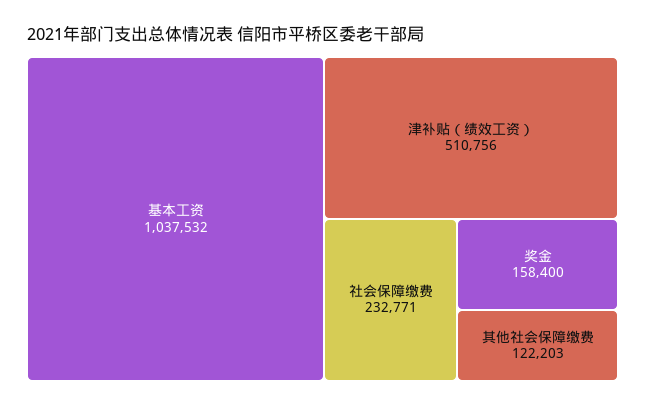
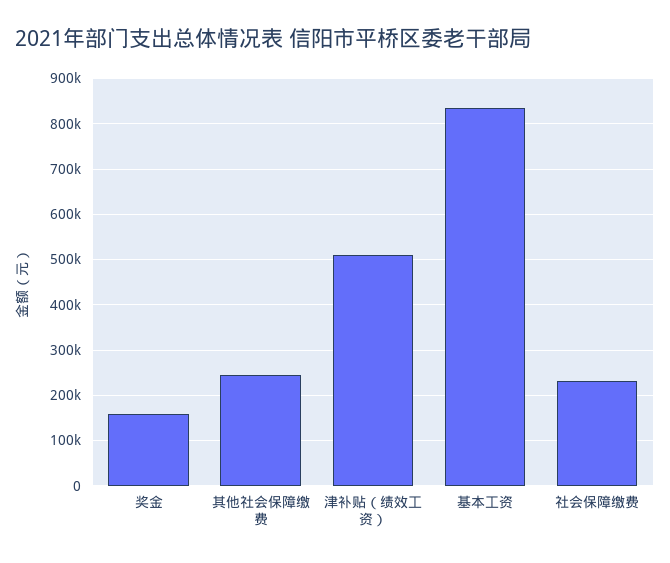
基本工资: 1037532 -> 840000
其他社会保障缴费: 122203 -> 240000

